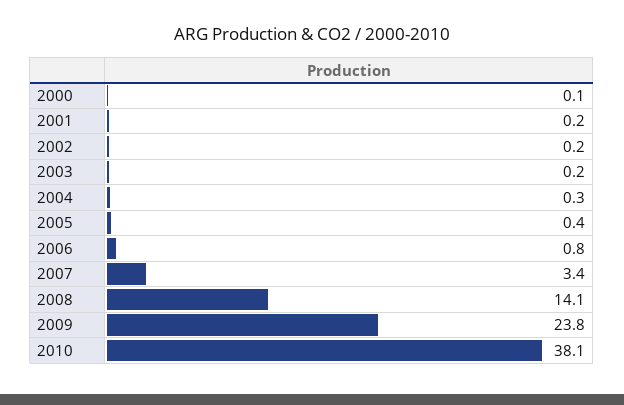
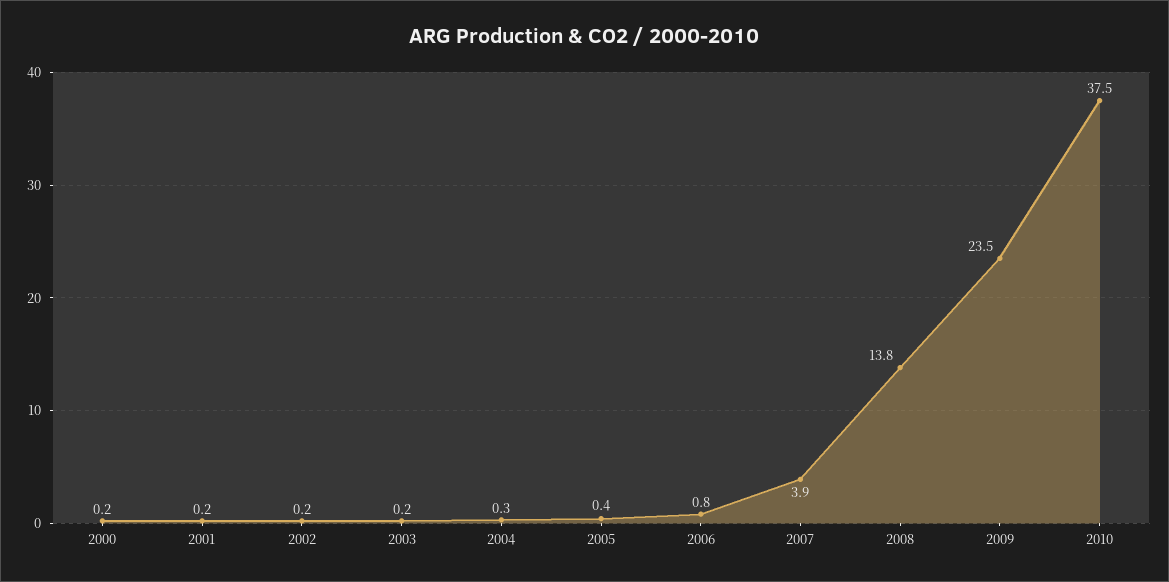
2000: 0.1 -> 0.2
2007: 3.4 -> 3.9
2008: 14.1 -> 13.8
2009: 23.8 -> 23.5
2010: 38.1 -> 37.5

